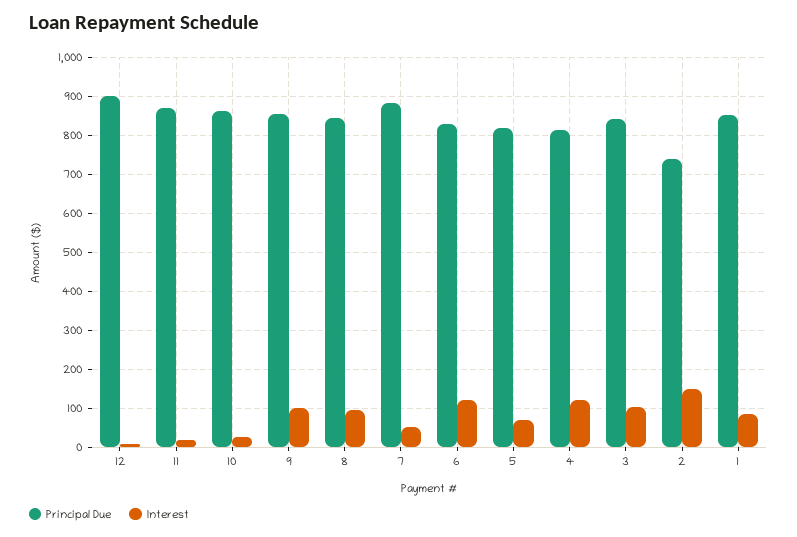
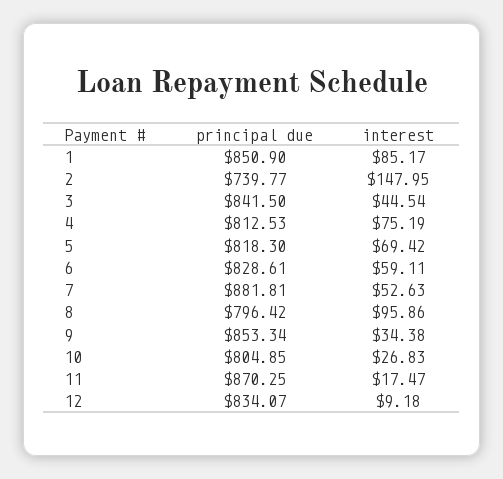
Principal Due, 12: 900 -> 834.07
Principal Due, 10: 860 -> 804.85
Interest, 9: 100 -> 34.38
Principal Due, 8: 840 -> 796.42
Interest, 6: 120 -> 59.11
Interest, 4: 120 -> 75.19
Interest, 3: 100 -> 44.54

